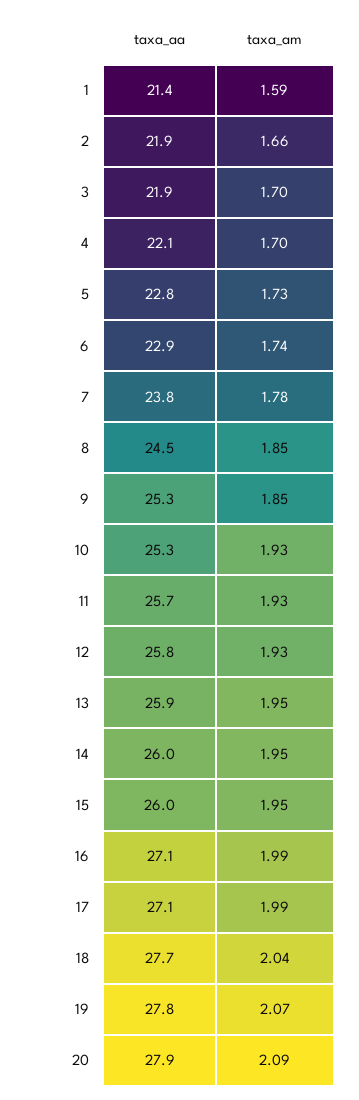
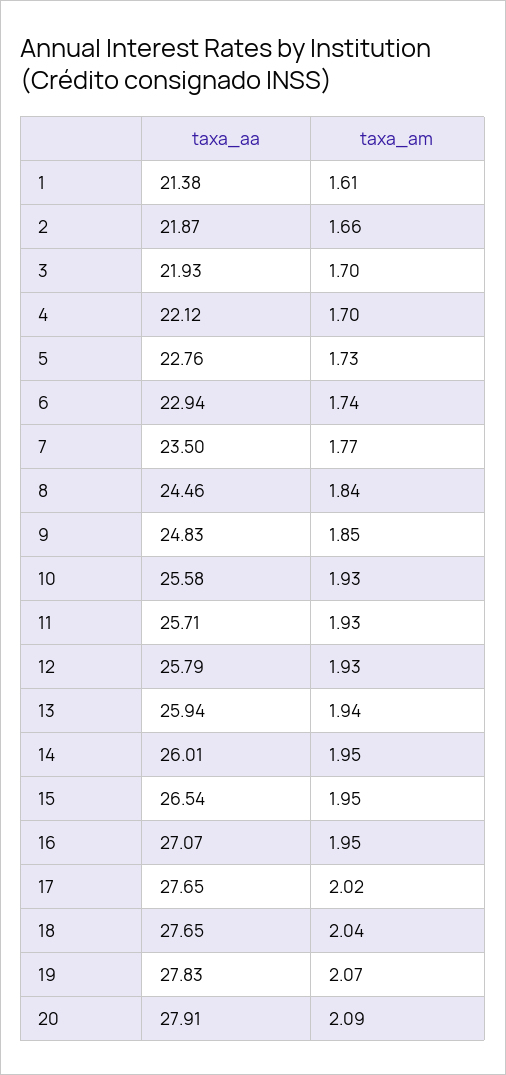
taxa_am, 1: 1.59 -> 1.61
taxa_aa, 7: 23.8 -> 23.5
taxa_am, 7: 1.78 -> 1.77
taxa_am, 8: 1.85 -> 1.84
taxa_aa, 9: 25.3 -> 24.83
taxa_aa, 10: 25.3 -> 25.58
taxa_am, 13: 1.95 -> 1.94
taxa_aa, 15: 26 -> 26.54
taxa_am, 16: 1.99 -> 1.95
taxa_aa, 17: 27.1 -> 27.65
taxa_am, 17: 1.99 -> 2.02

